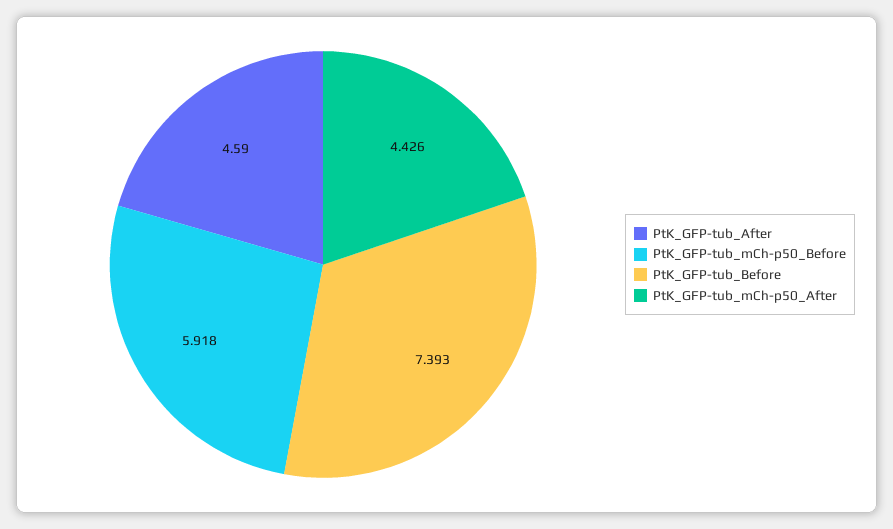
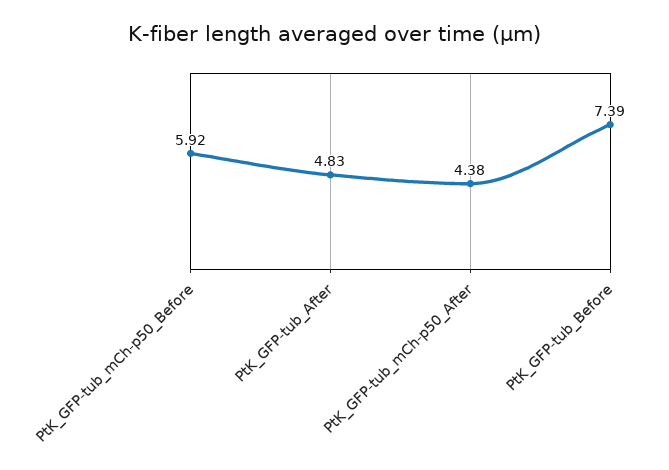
PtK_GFP-tub_After: 4.59 -> 4.83
PtK_GFP-tub_mCh-p50_After: 4.426 -> 4.38

